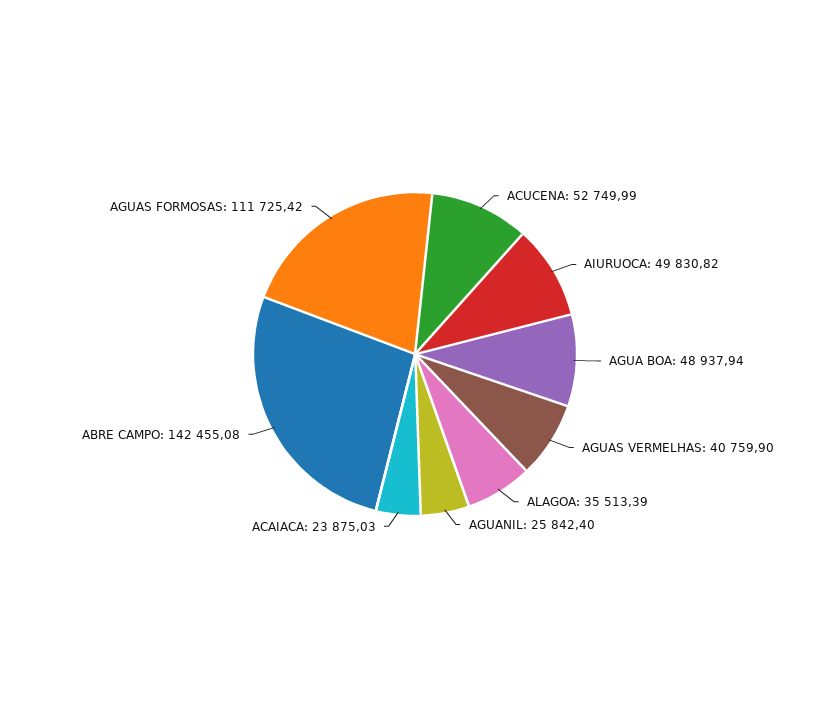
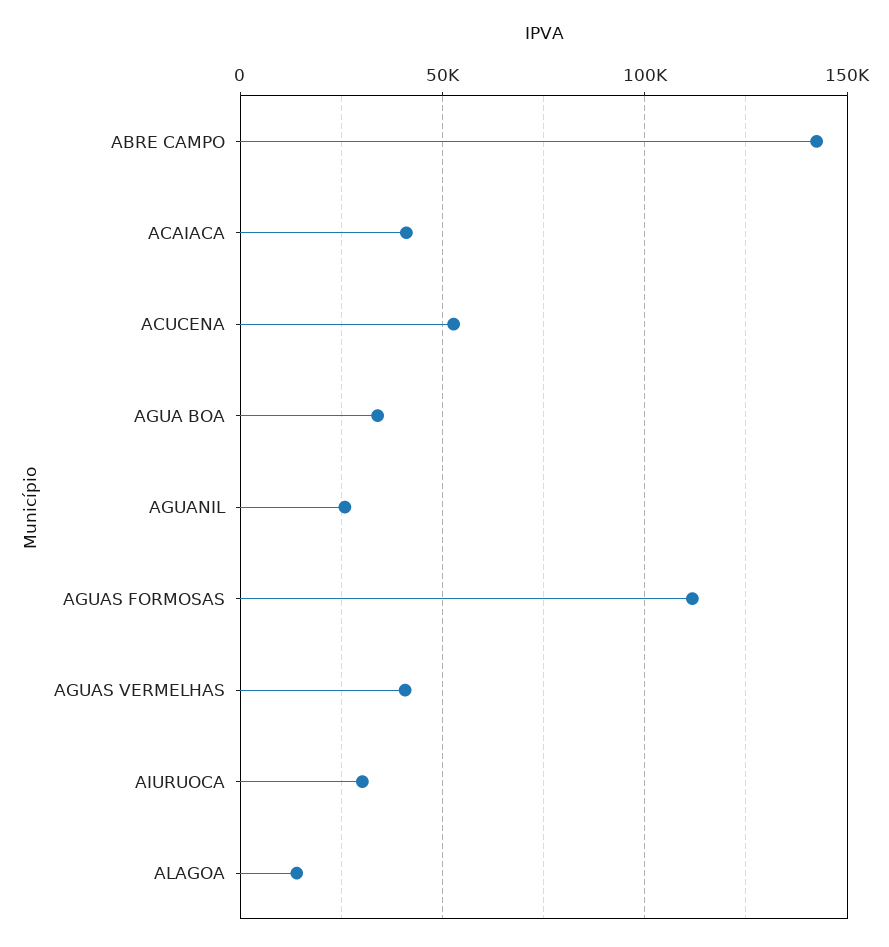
AIURUOCA: 49830.82 -> 30000
AGUA BOA: 48937.94 -> 35000
ALAGOA: 35513.39 -> 15000
ACAIACA: 23875.03 -> 40000

